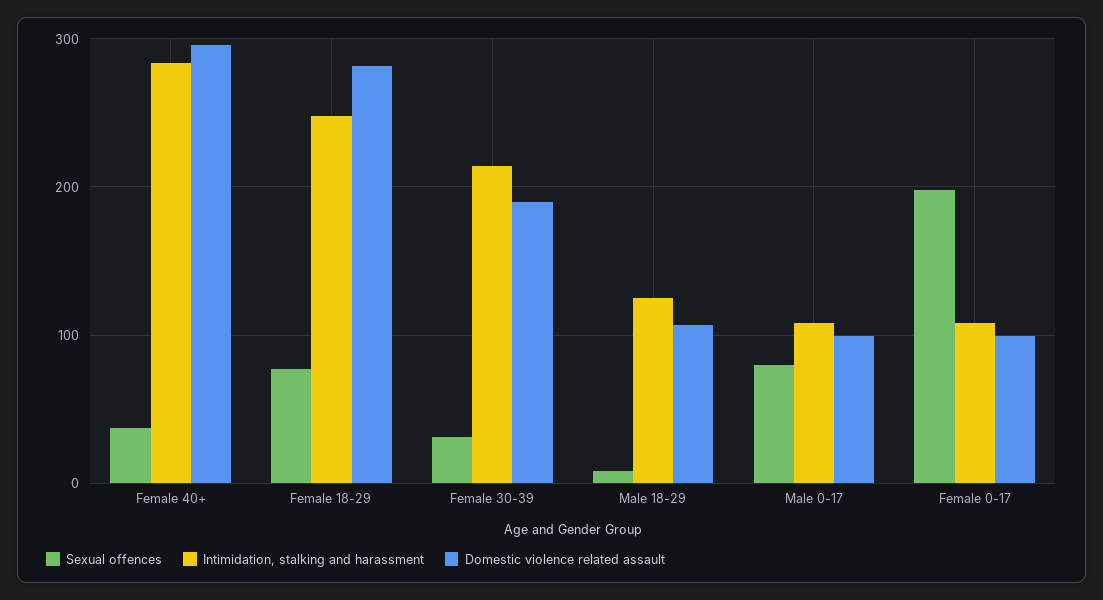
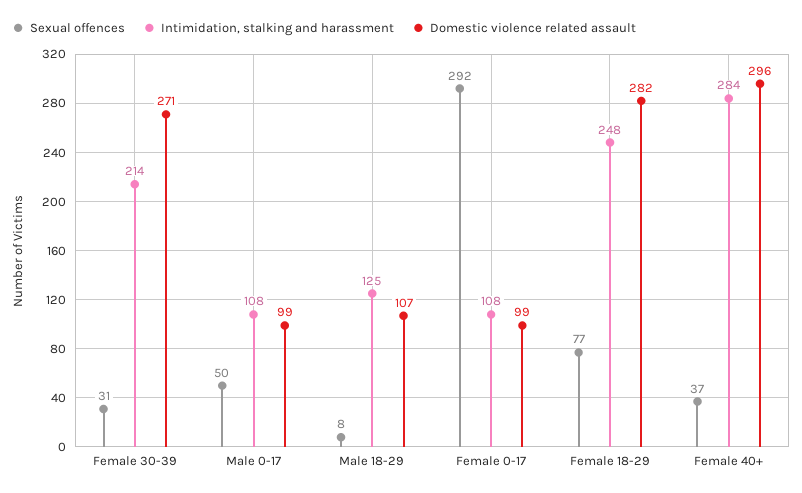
Domestic violence related assault, Female 30-39: 190 -> 271
Sexual offences, Male 0-17: 80 -> 50
Sexual offences, Female 0-17: 200 -> 292

